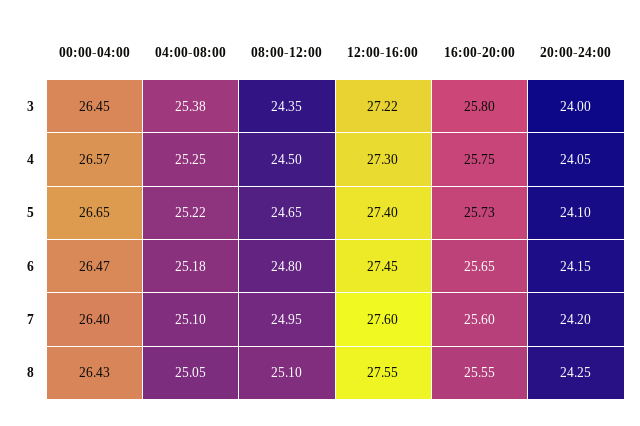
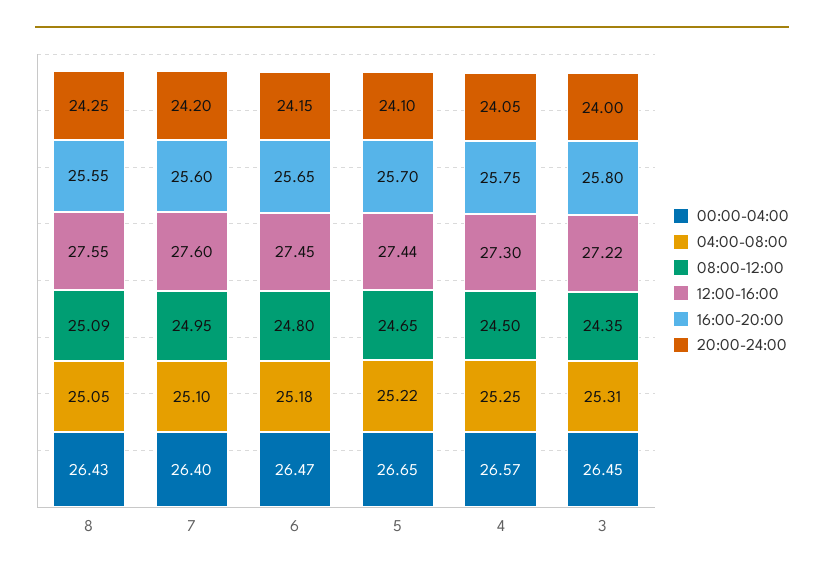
04:00-08:00, 3: 25.38 -> 25.31
12:00-16:00, 5: 27.4 -> 27.44
16:00-20:00, 5: 25.73 -> 25.7
08:00-12:00, 8: 25.1 -> 25.09

